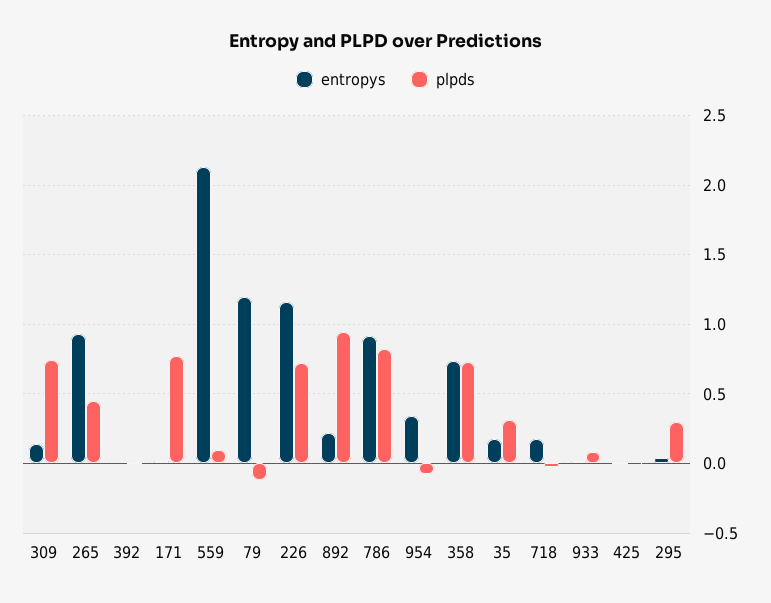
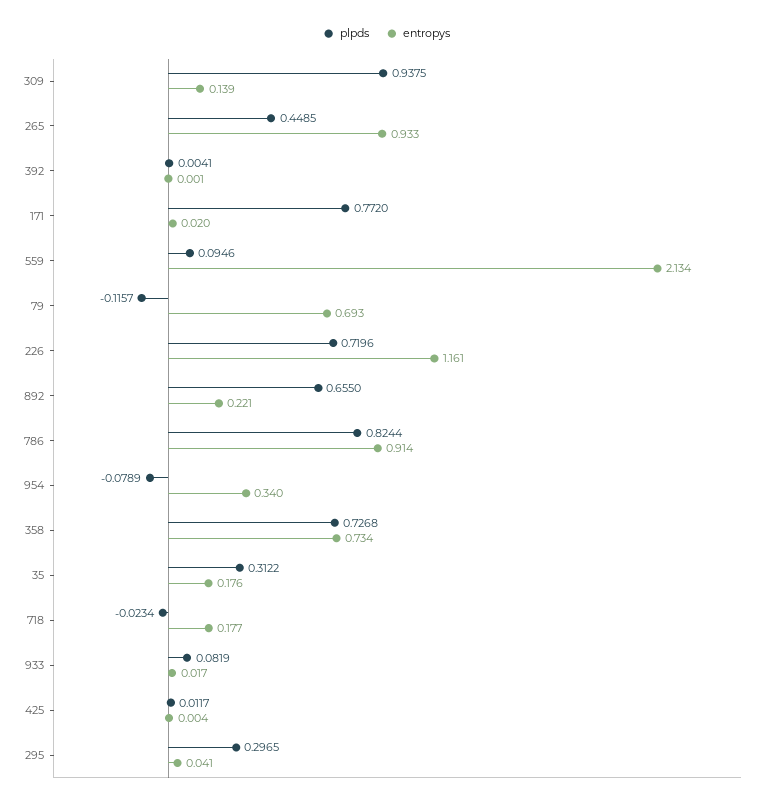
plpds, 309: 0.75 -> 0.9375
entropys, 79: 1.2 -> 0.693
plpds, 892: 0.95 -> 0.655

